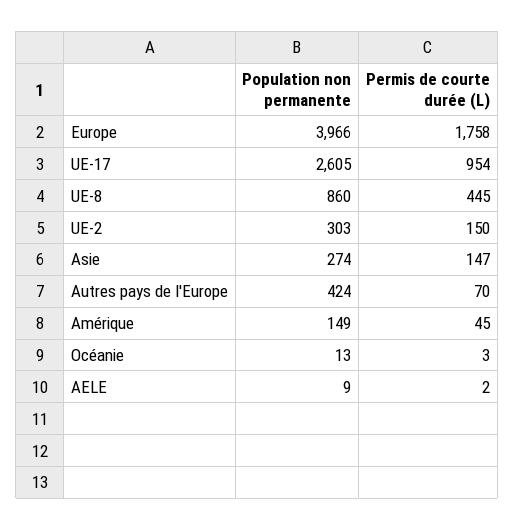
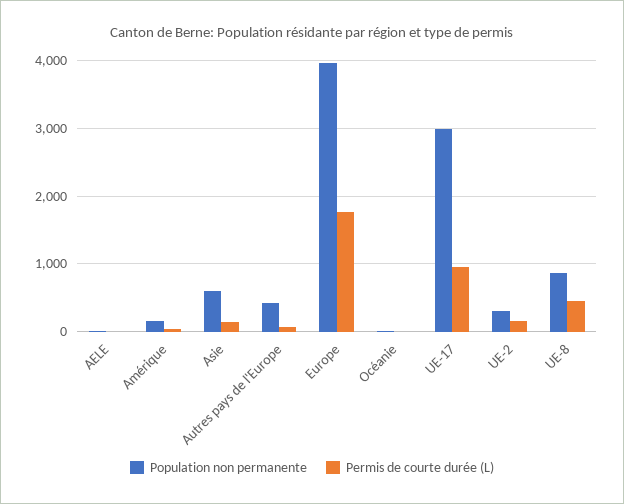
Population non permanente, UE-17: 2605 -> 3000
Population non permanente, Asie: 274 -> 600

